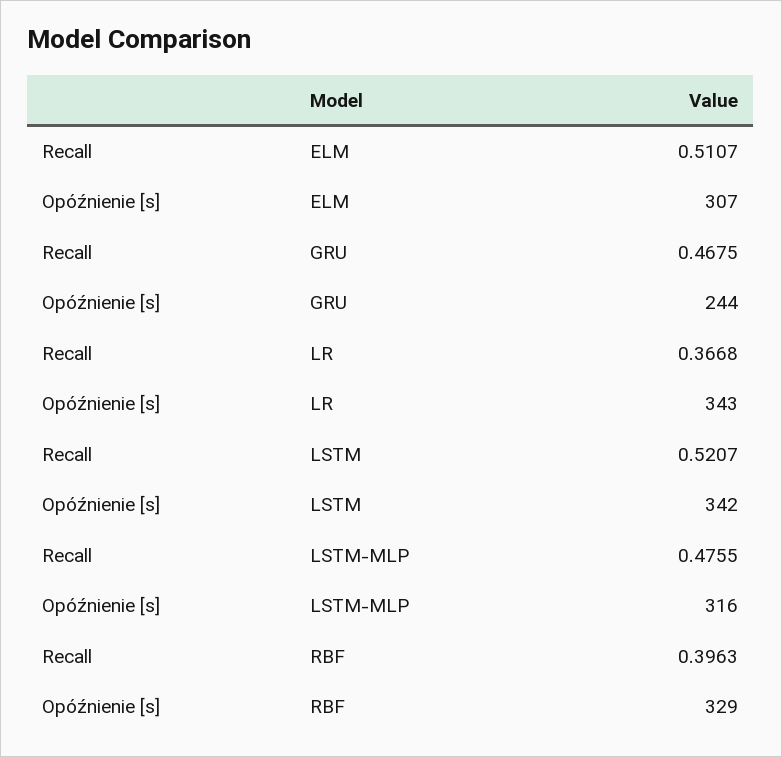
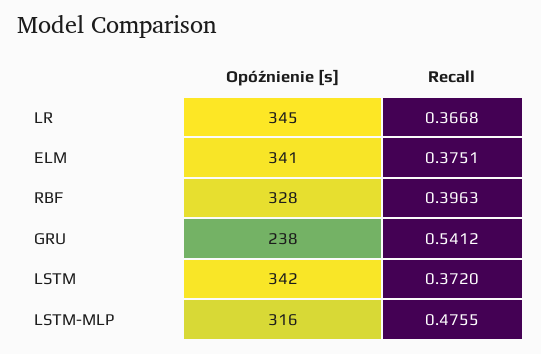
Recall, ELM: 0.5107 -> 0.3751
Opóźnienie [s], ELM: 307 -> 341
Recall, GRU: 0.4675 -> 0.5412
Opóźnienie [s], GRU: 244 -> 238
Opóźnienie [s], LR: 343 -> 345
Recall, LSTM: 0.5207 -> 0.372
Opóźnienie [s], RBF: 329 -> 328

